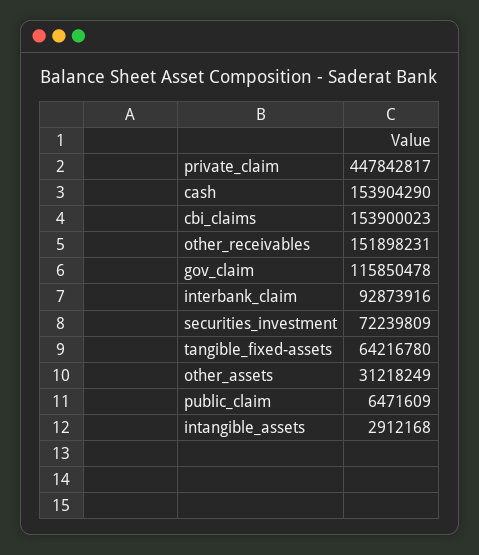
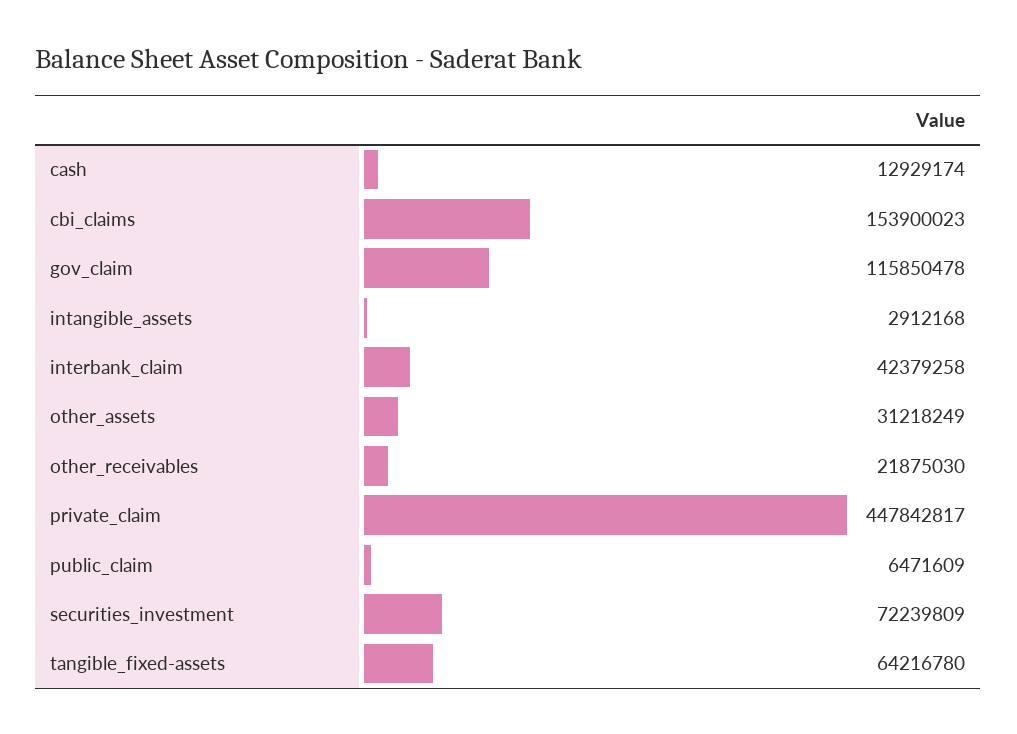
cash: 153904290 -> 12929174
other_receivables: 151898231 -> 21875030
interbank_claim: 92873916 -> 42379258

